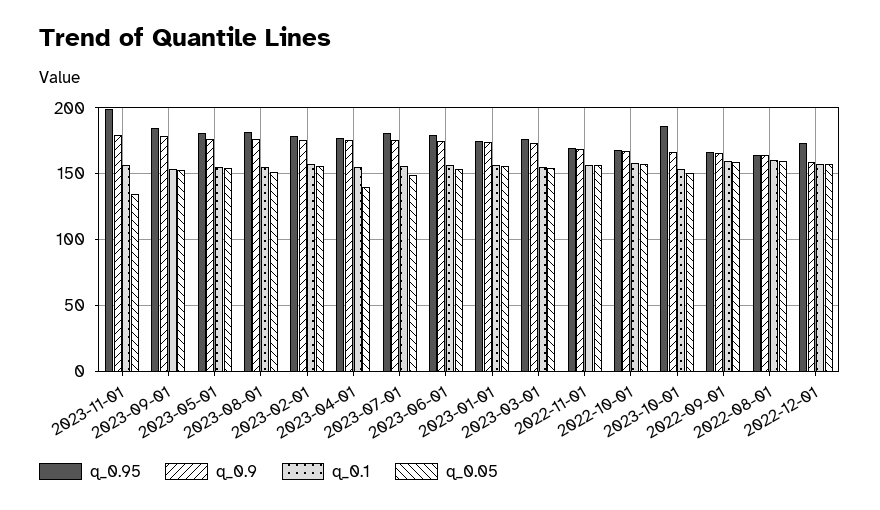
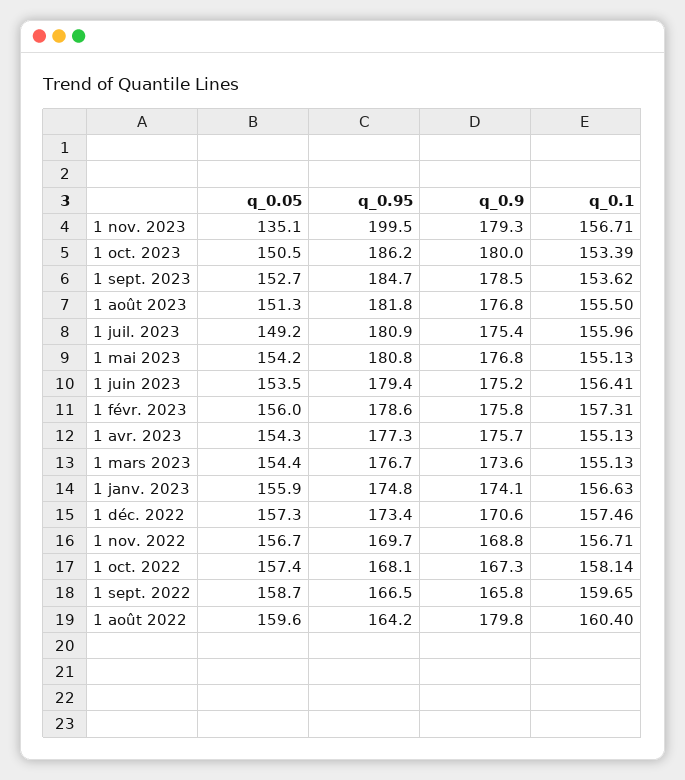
q_0.05, 2023-04-01: 140 -> 154.3
q_0.9, 2023-10-01: 165 -> 180
q_0.9, 2022-08-01: 165 -> 179.8
q_0.9, 2022-12-01: 160 -> 170.6

